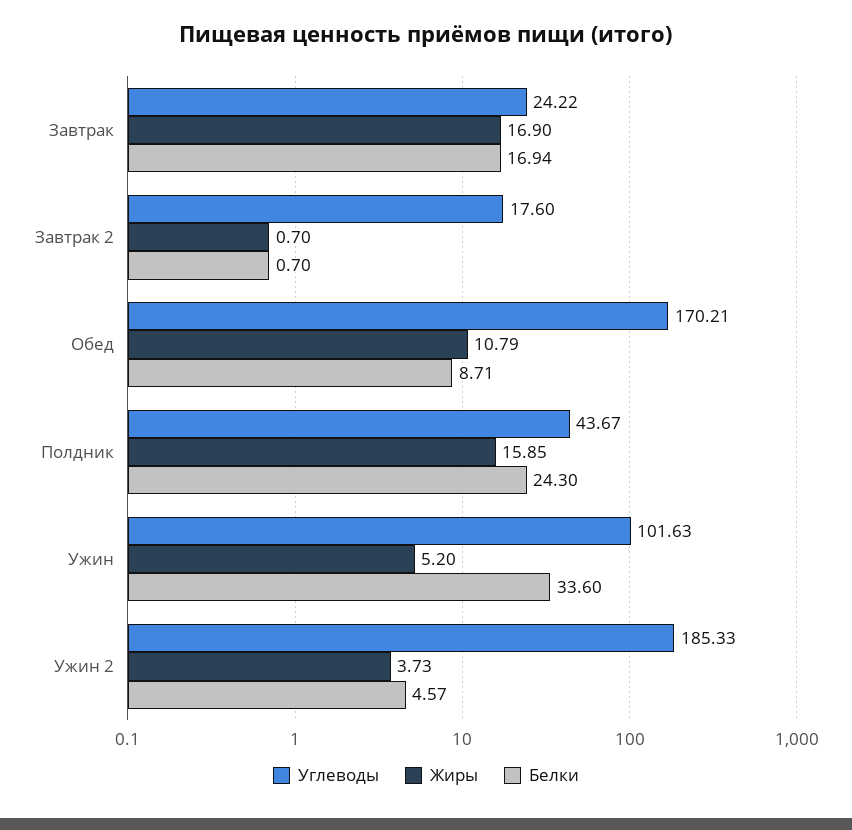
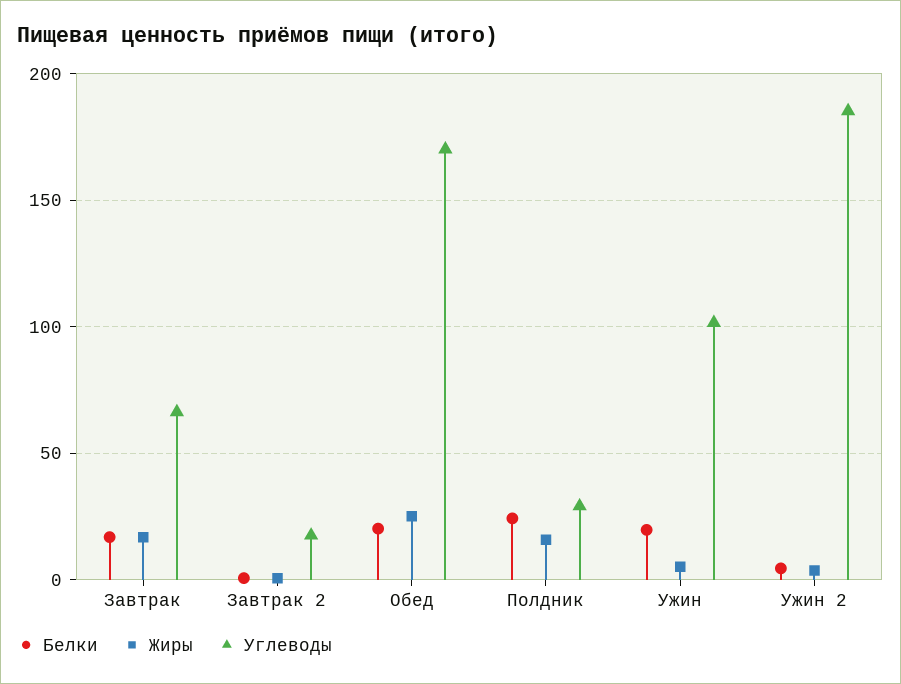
Углеводы, Завтрак: 24.22 -> 65
Жиры, Обед: 10.79 -> 25
Белки, Обед: 8.71 -> 20
Углеводы, Полдник: 43.67 -> 30
Белки, Ужин: 33.6 -> 20

